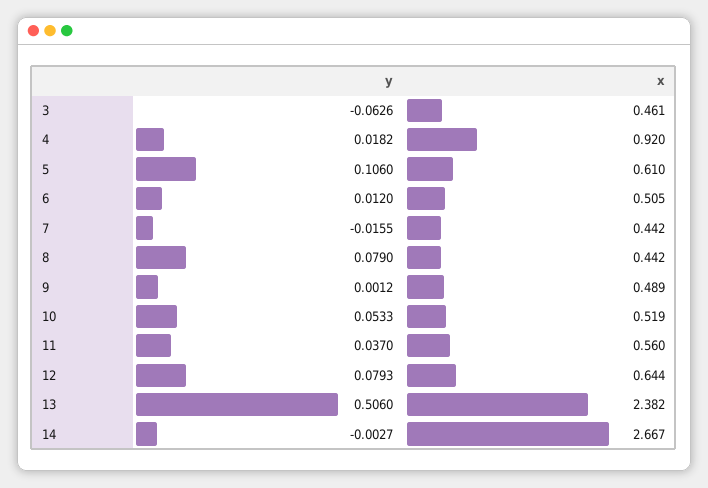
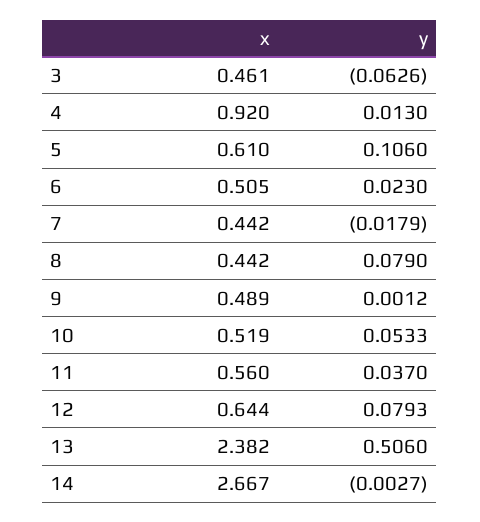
y, 4: 0.0182 -> 0.013
y, 6: 0.012 -> 0.023
y, 7: -0.0155 -> -0.0179

